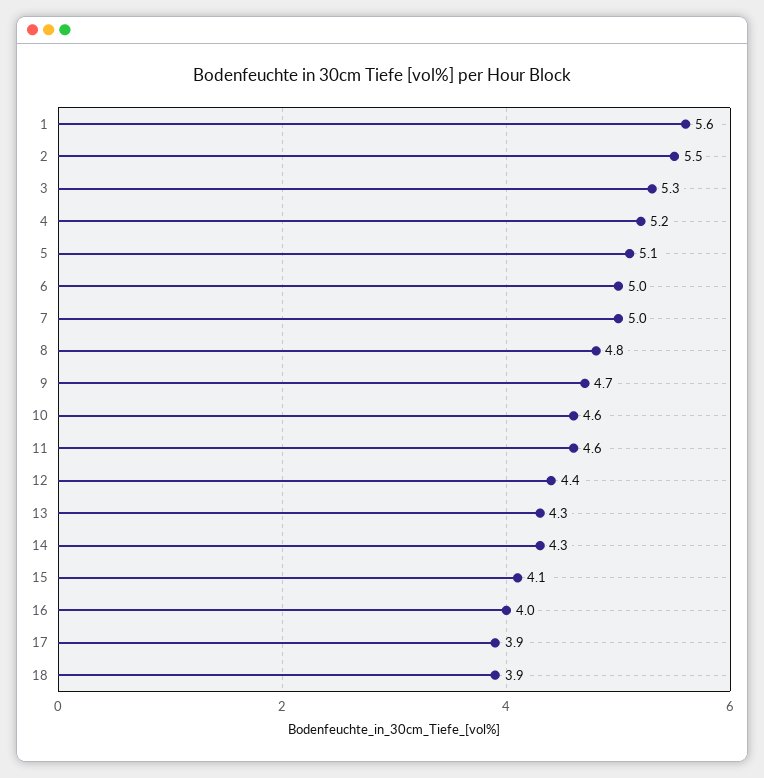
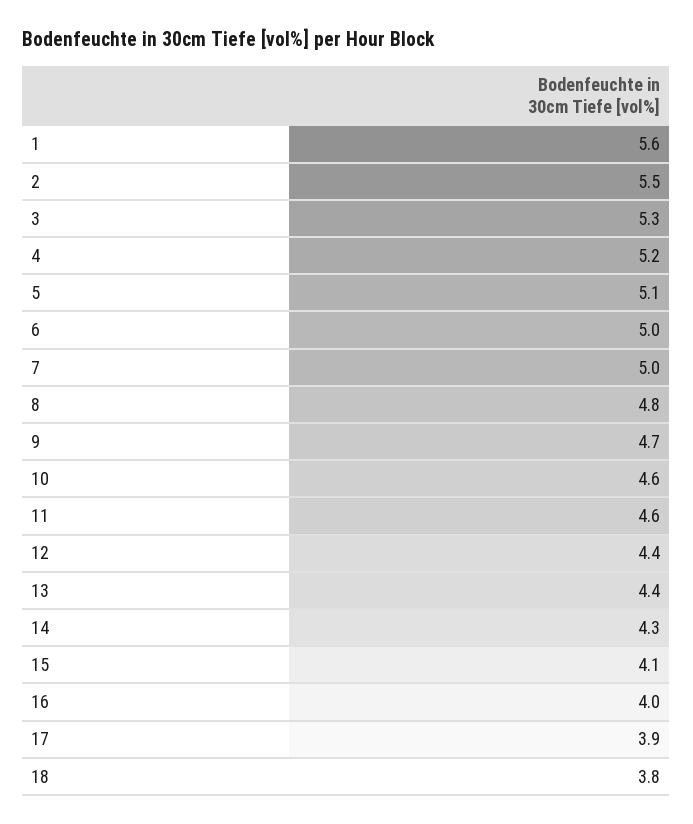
13: 4.3 -> 4.4
18: 3.9 -> 3.8

